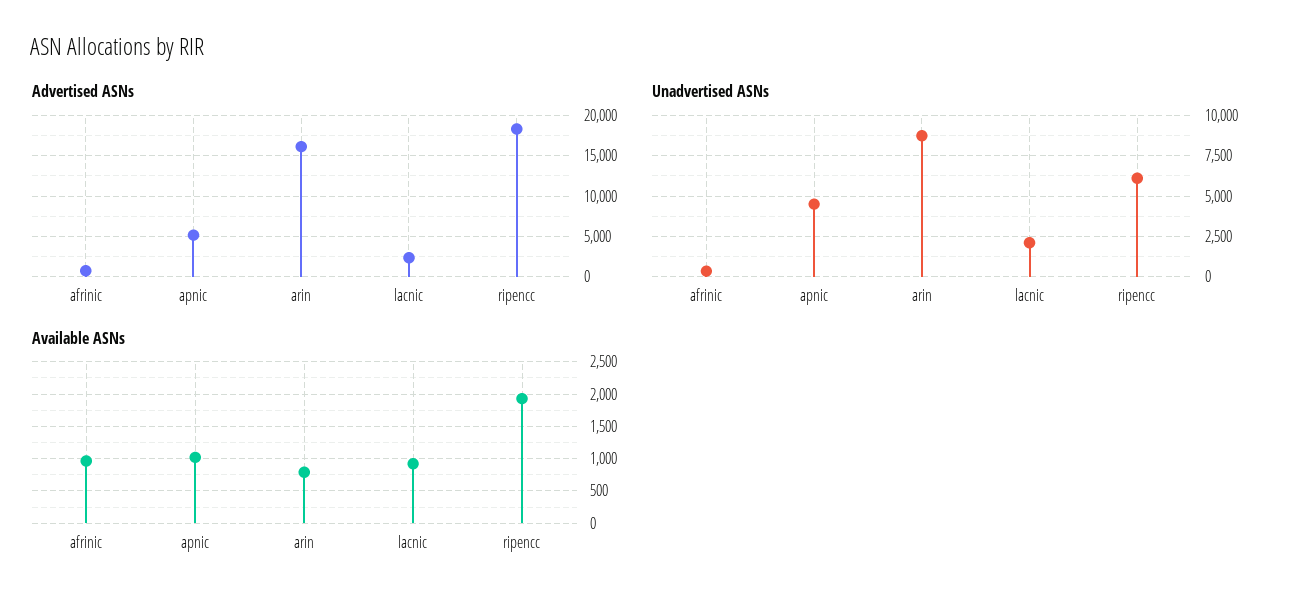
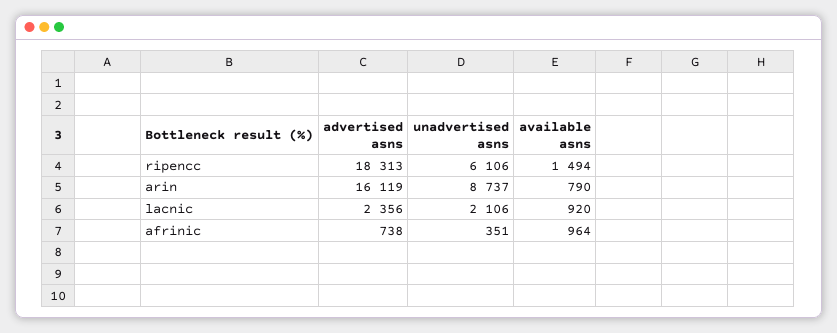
Advertised ASNs, apnic: 5000 -> none
Unadvertised ASNs, apnic: 4500 -> none
Available ASNs, apnic: 1000 -> none
Available ASNs, ripencc: 1900 -> 1494

